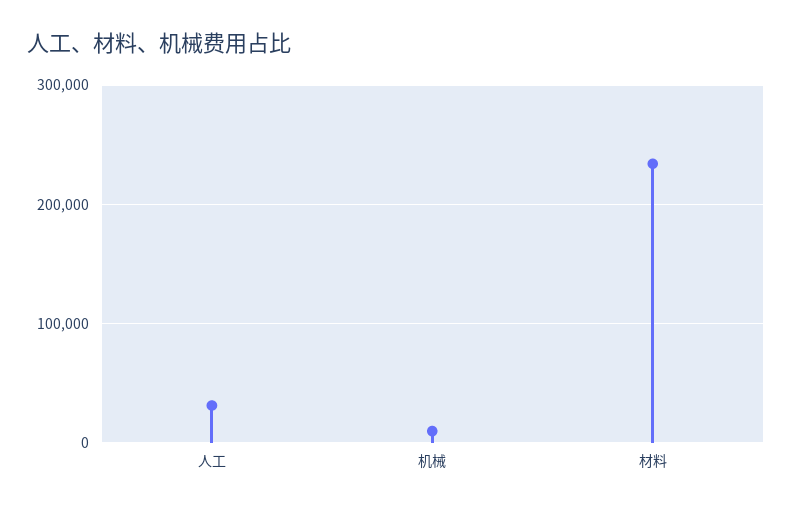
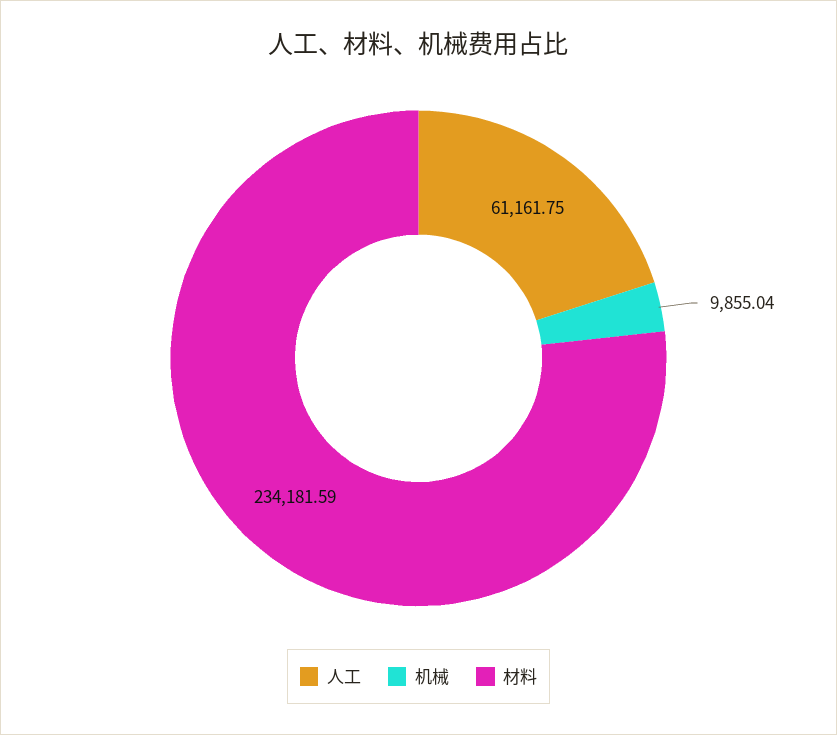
人工: 30000 -> 61161.75

